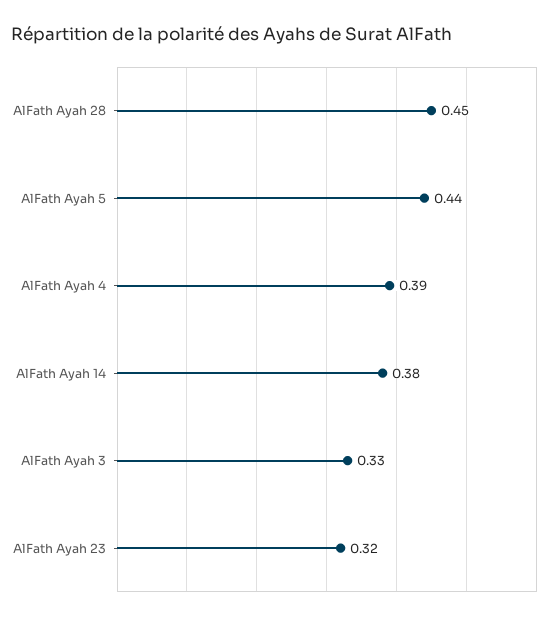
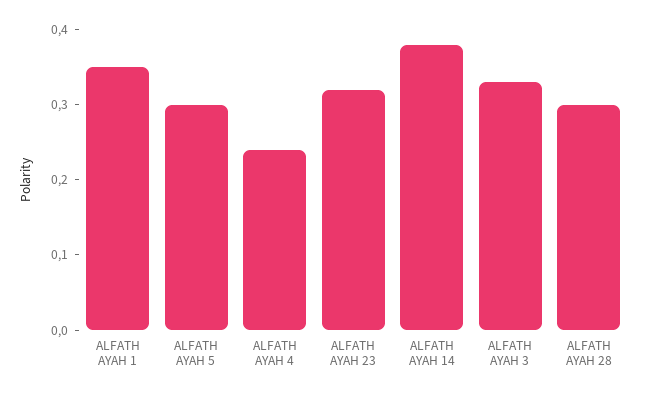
AlFath Ayah 28: 0.45 -> 0.3
AlFath Ayah 5: 0.44 -> 0.3
AlFath Ayah 4: 0.39 -> 0.25
ALFATH AYAH 1: none -> 0.35

